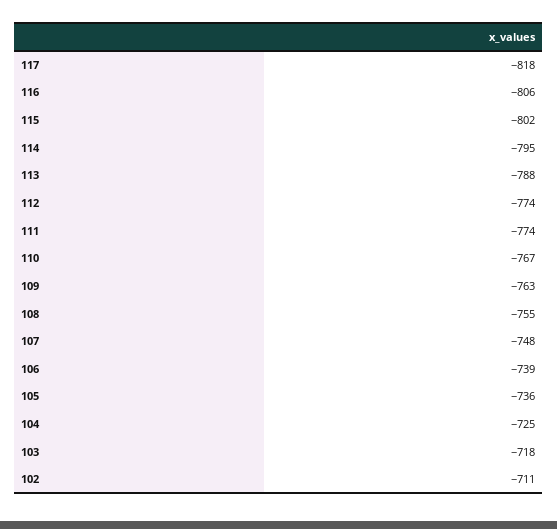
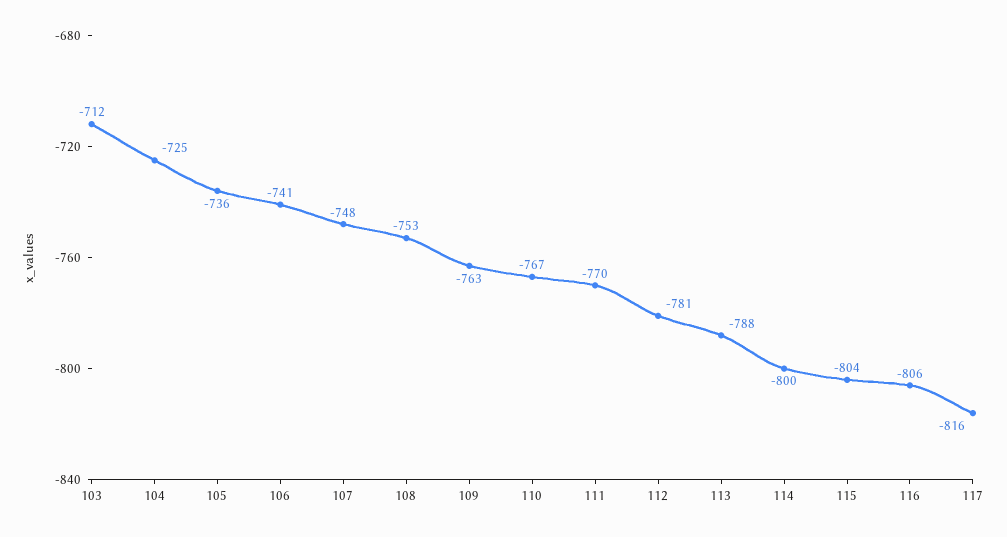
117: -818 -> -816
115: -802 -> -804
114: -795 -> -800
112: -774 -> -781
111: -774 -> -770
108: -755 -> -753
106: -739 -> -741
103: -718 -> -712
102: -711 -> none

